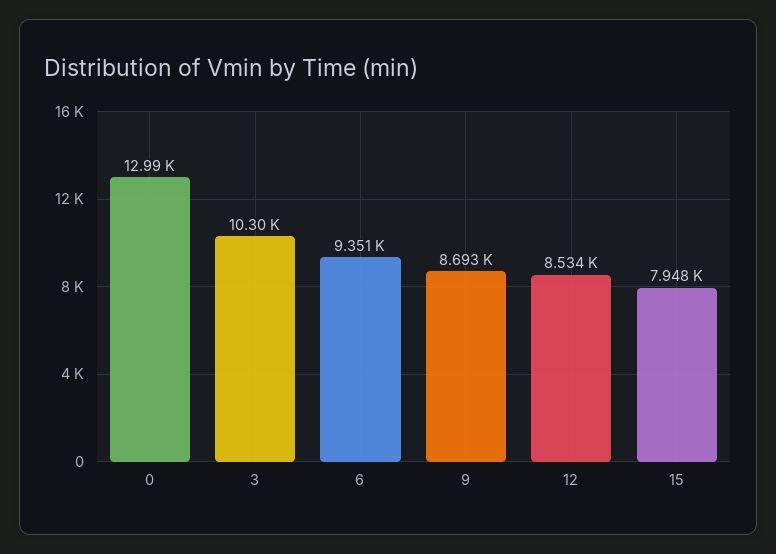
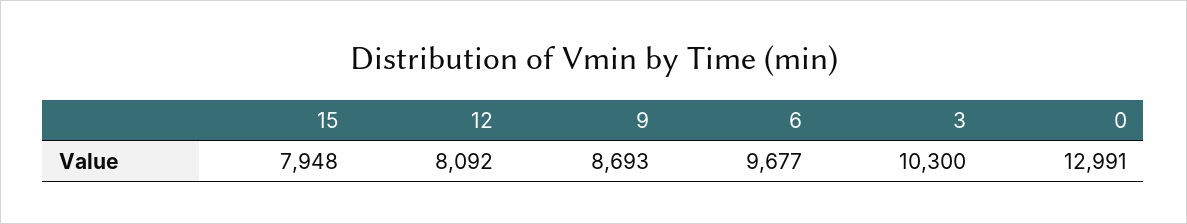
6: 9351 -> 9677
12: 8534 -> 8092

